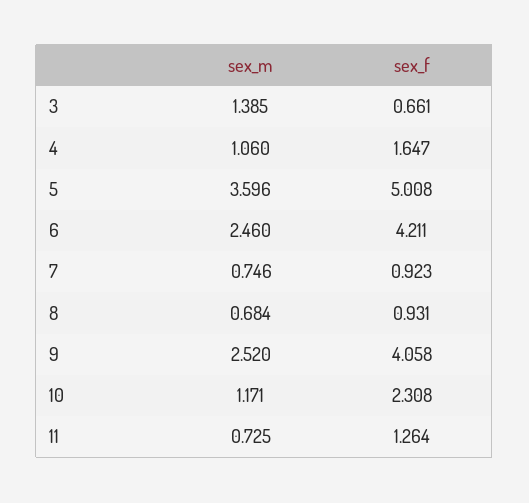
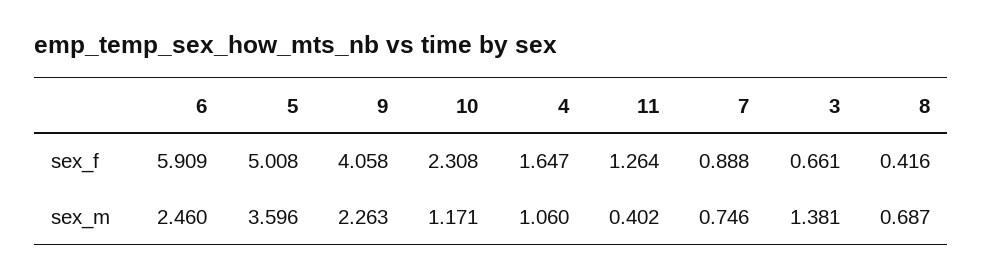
sex_m, 3: 1.385 -> 1.381
sex_f, 6: 4.211 -> 5.909
sex_f, 7: 0.923 -> 0.888
sex_m, 8: 0.684 -> 0.687
sex_f, 8: 0.931 -> 0.416
sex_m, 9: 2.52 -> 2.263
sex_m, 11: 0.725 -> 0.402

